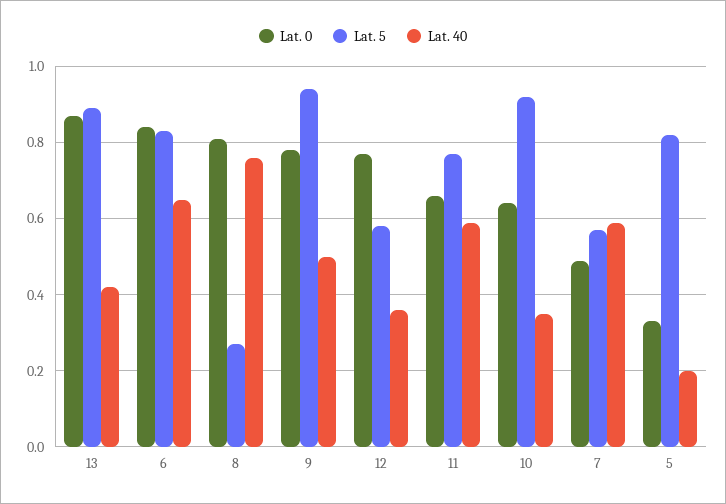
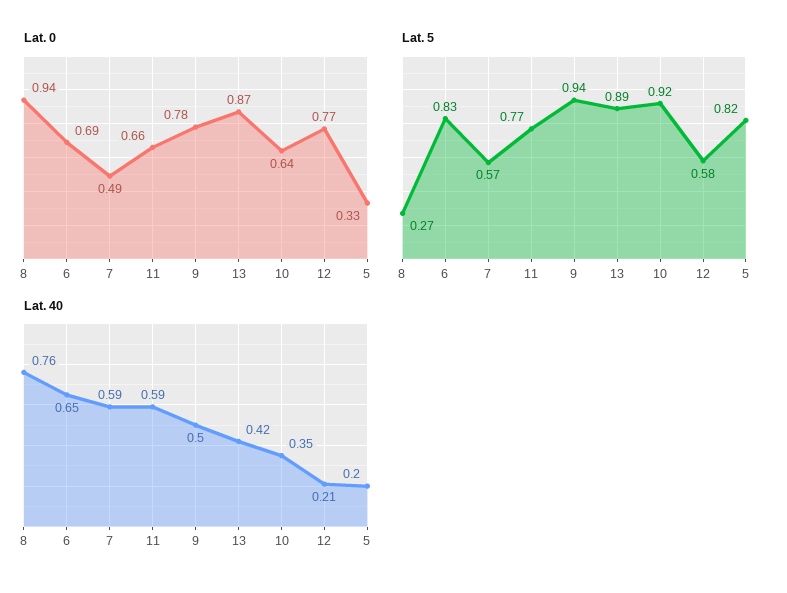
Lat. 0, 6: 0.85 -> 0.69
Lat. 0, 8: 0.8 -> 0.94
Lat. 40, 12: 0.35 -> 0.21

